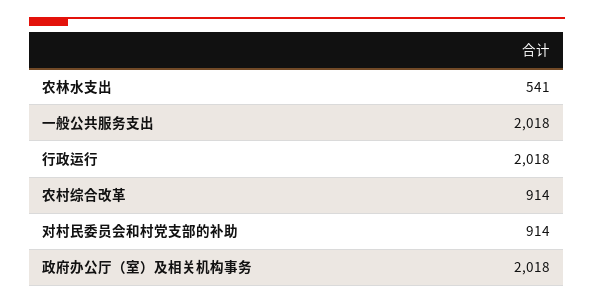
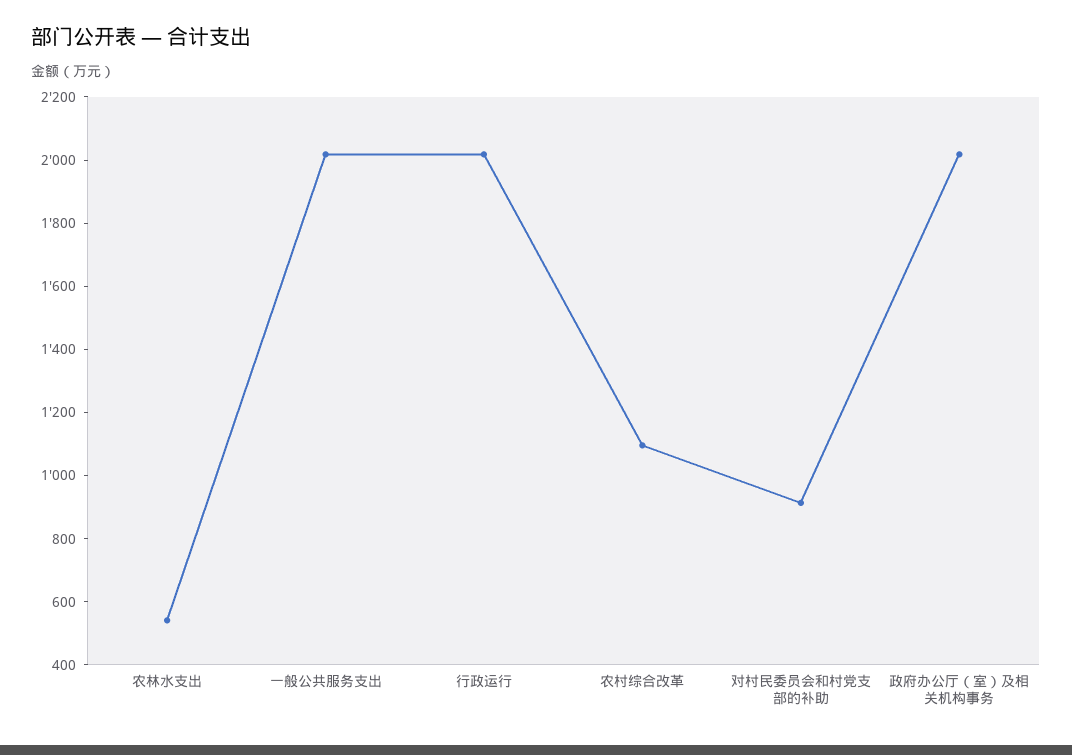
农村综合改革: 914 -> 1100

